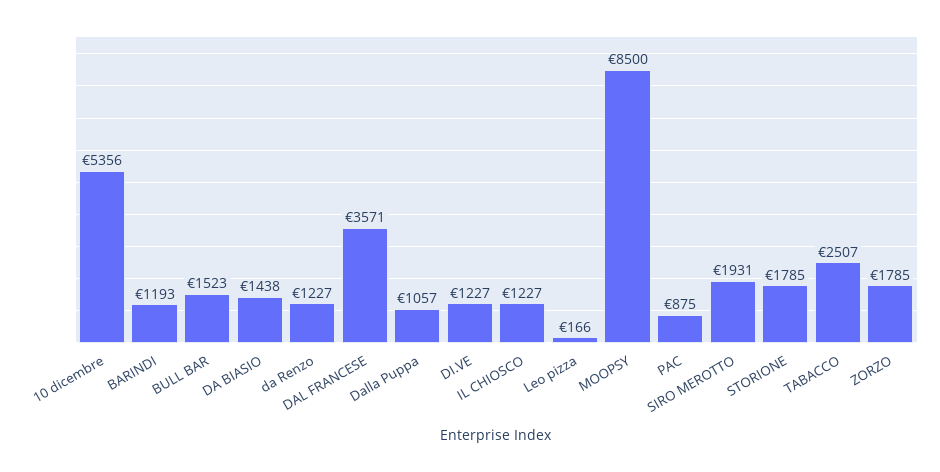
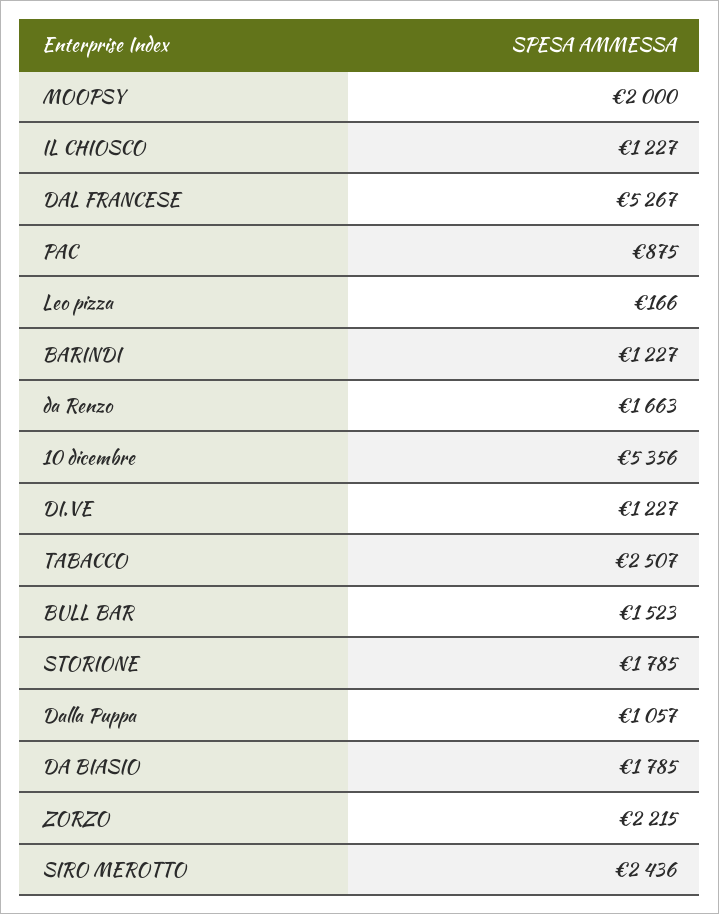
BARINDI: 1193 -> 1227
DA BIASIO: 1438 -> 1785
da Renzo: 1227 -> 1663
DAL FRANCESE: 3571 -> 5267
MOOPSY: 8500 -> 2000
SIRO MEROTTO: 1931 -> 2436
ZORZO: 1785 -> 2215

